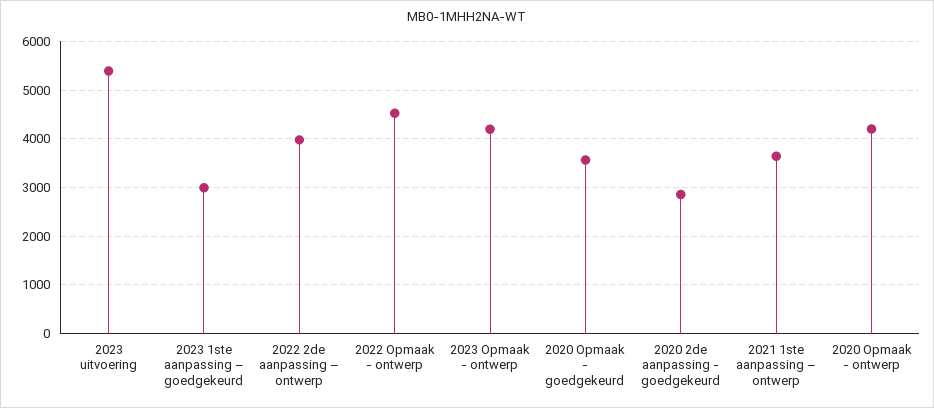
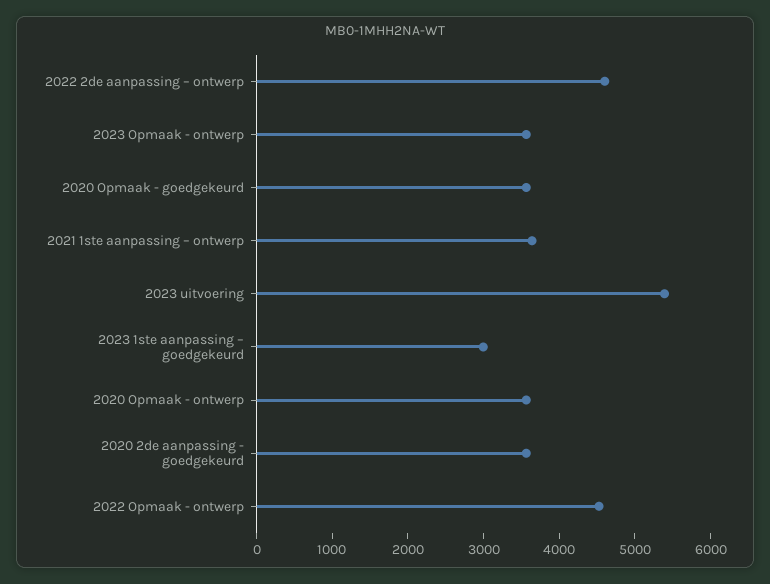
2022 2de aanpassing – ontwerp: 4000 -> 4600
2023 Opmaak - ontwerp: 4200 -> 3600
2020 2de aanpassing - goedgekeurd: 2800 -> 3600
2020 Opmaak - ontwerp: 4200 -> 3600

